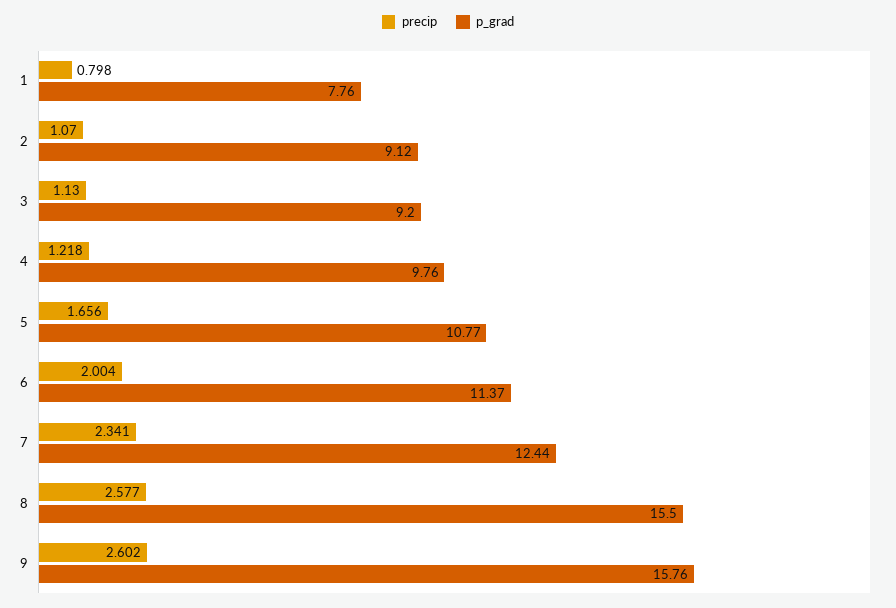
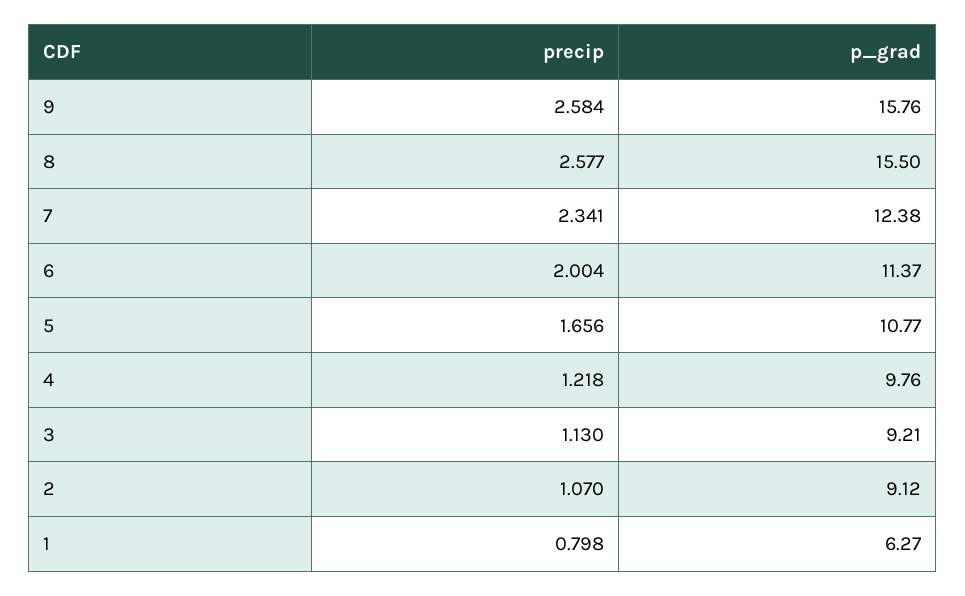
p_grad, 1: 7.76 -> 6.27
p_grad, 3: 9.2 -> 9.21
p_grad, 7: 12.44 -> 12.38
precip, 9: 2.602 -> 2.584

